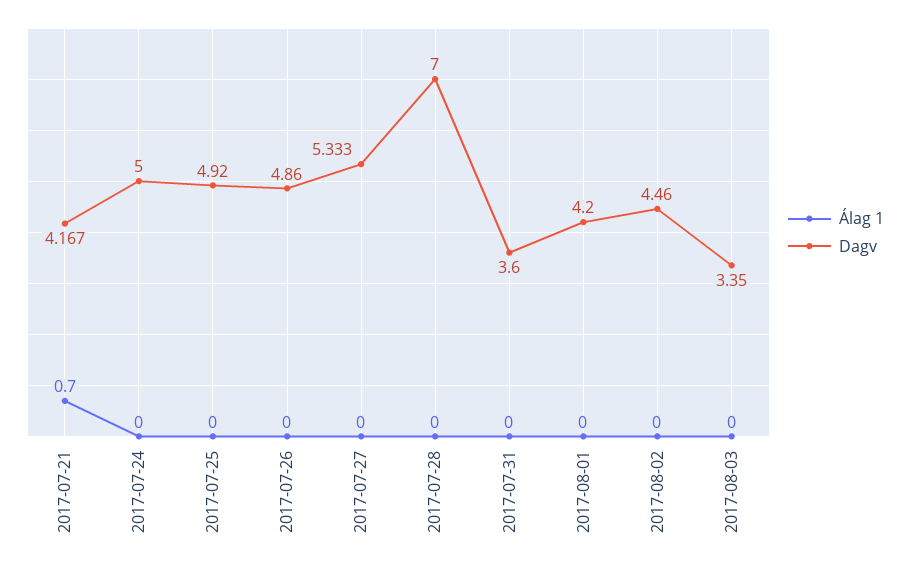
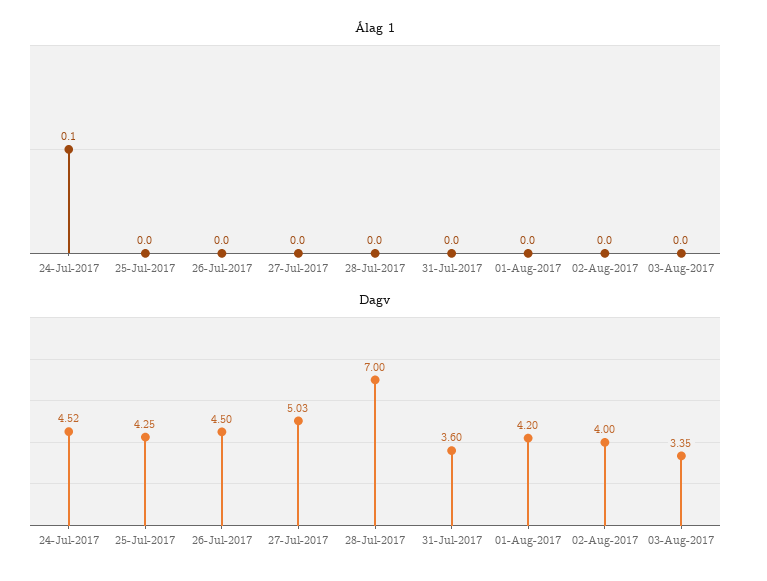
Álag 1, 2017-07-21: 0.7 -> none
Dagv, 2017-07-21: 4.167 -> none
Álag 1, 2017-07-24: 0 -> 0.1
Dagv, 2017-07-24: 5 -> 4.52
Dagv, 2017-07-25: 4.92 -> 4.25
Dagv, 2017-07-26: 4.86 -> 4.5
Dagv, 2017-07-27: 5.333 -> 5.03
Dagv, 2017-08-02: 4.46 -> 4

